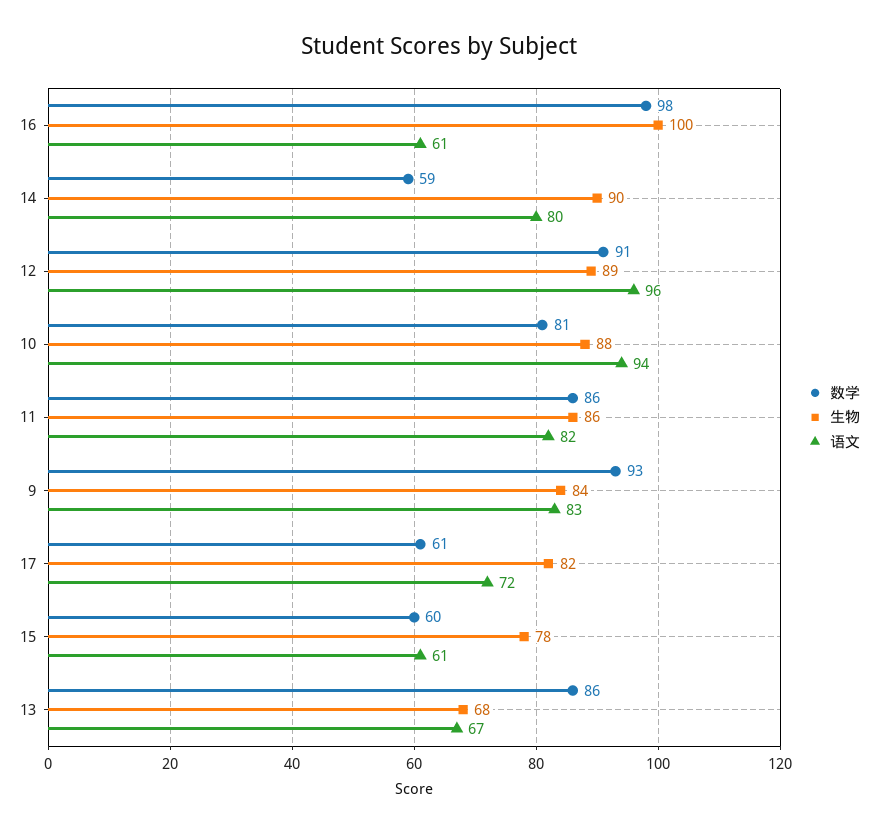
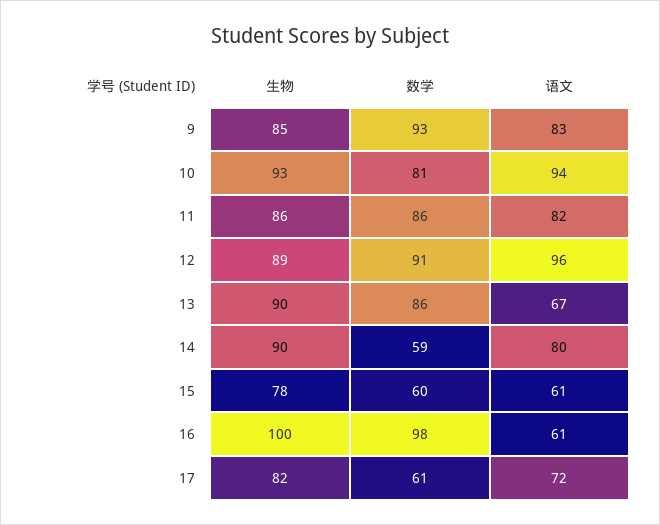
生物, 10: 88 -> 93
生物, 9: 84 -> 85
生物, 13: 68 -> 90

